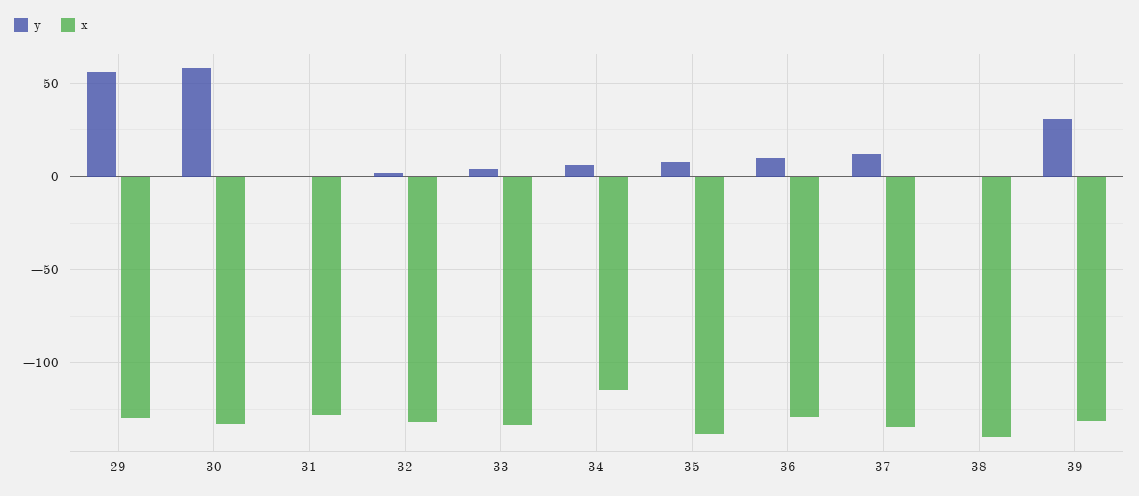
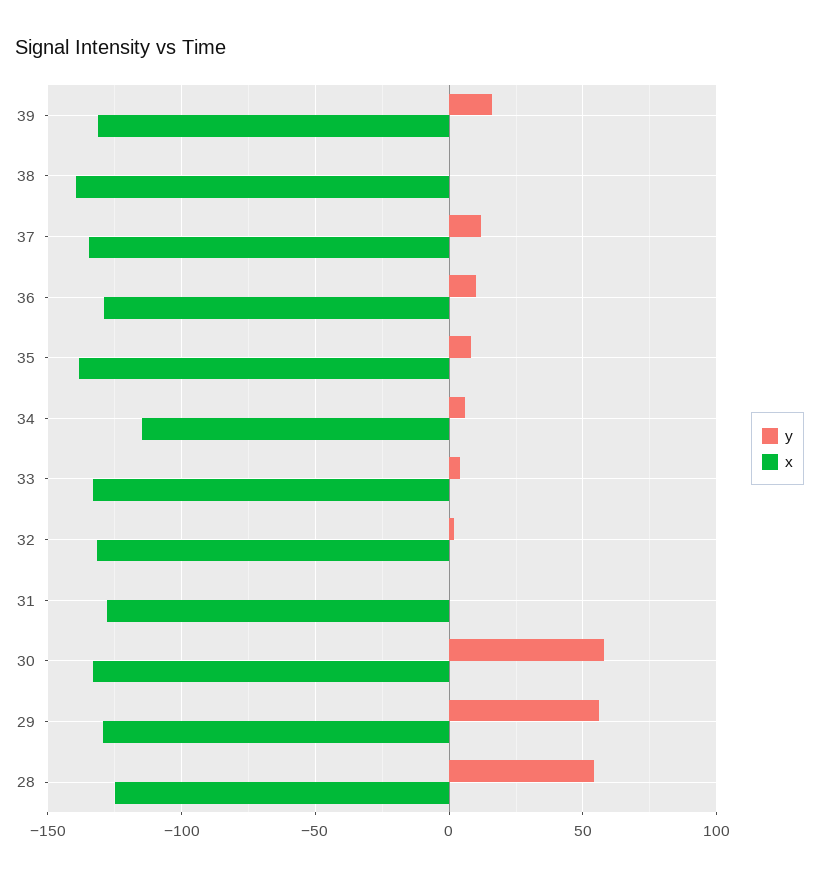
y, 39: 30 -> 15
y, 28: none -> 55
x, 28: none -> -125

